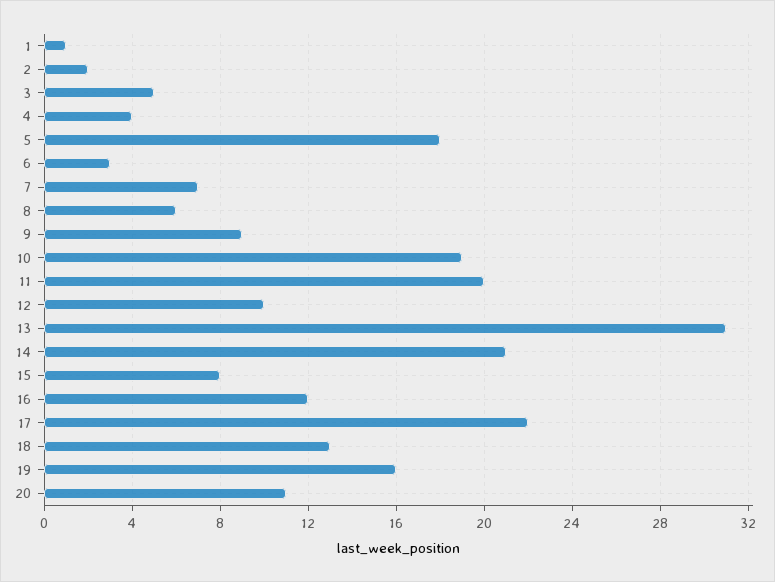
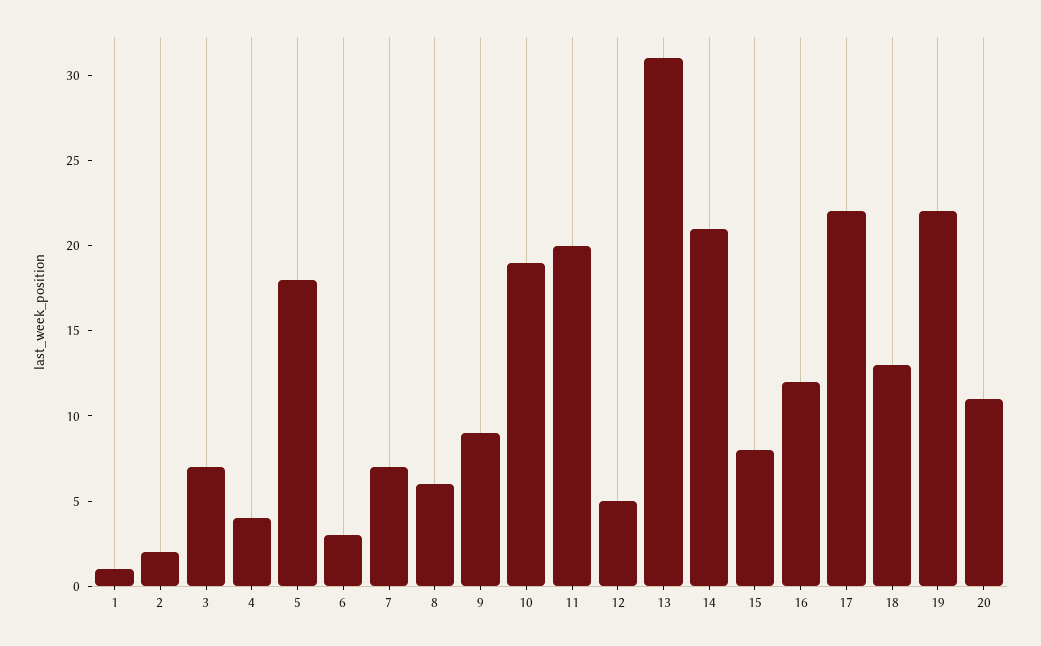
3: 5 -> 7
12: 10 -> 5
19: 16 -> 22

